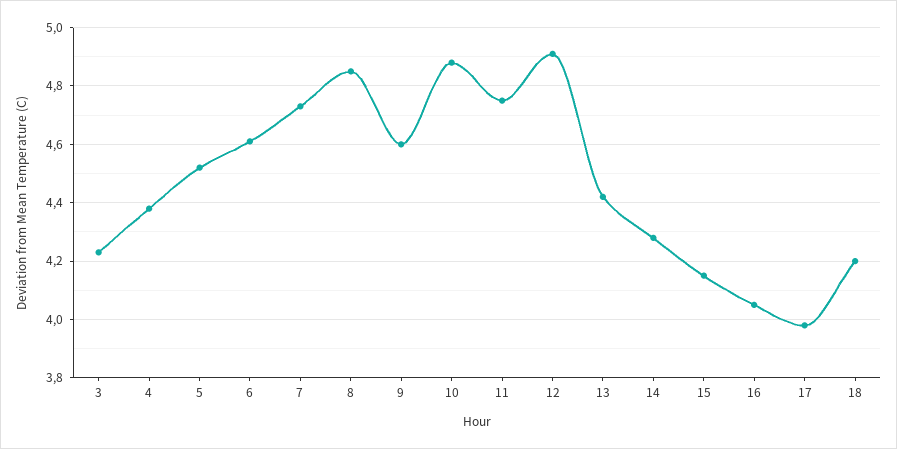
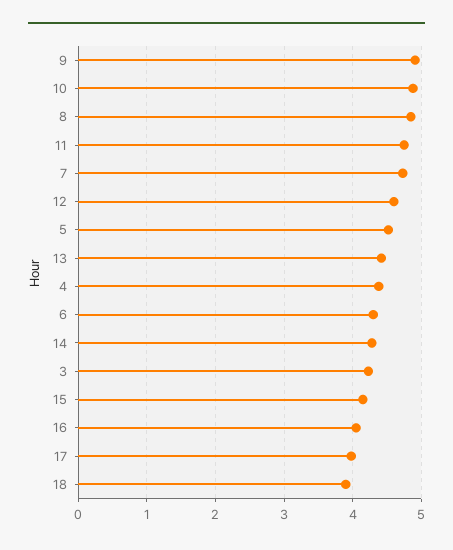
6: 4.6 -> 4.3
9: 4.6 -> 4.9
12: 4.9 -> 4.6
18: 4.2 -> 3.9

